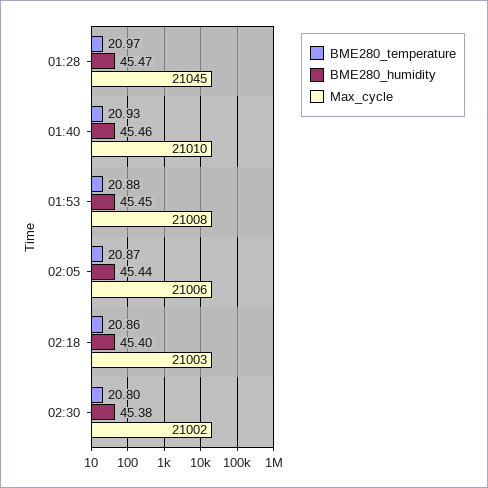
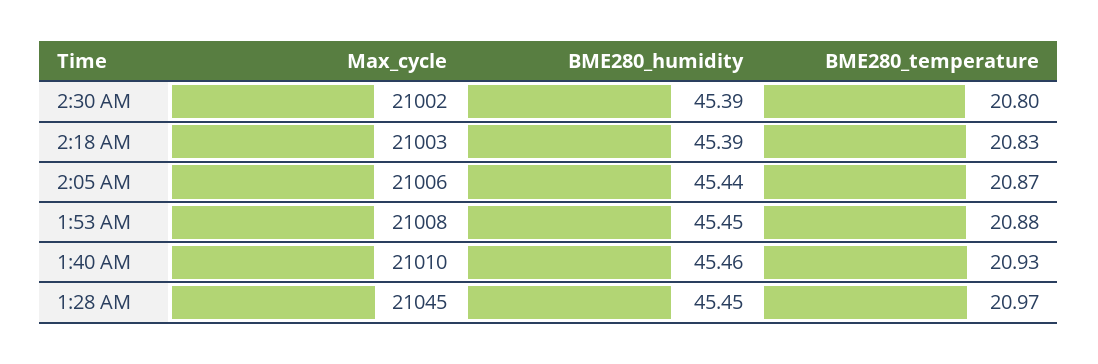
BME280_humidity, 01:28: 45.47 -> 45.45
BME280_temperature, 02:18: 20.86 -> 20.83
BME280_humidity, 02:18: 45.4 -> 45.39
BME280_humidity, 02:30: 45.38 -> 45.39

